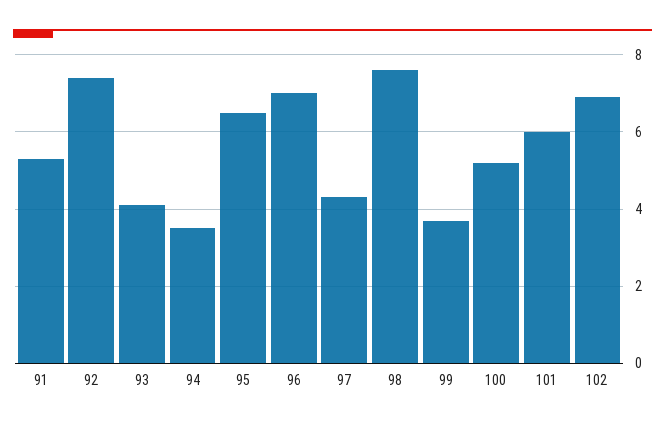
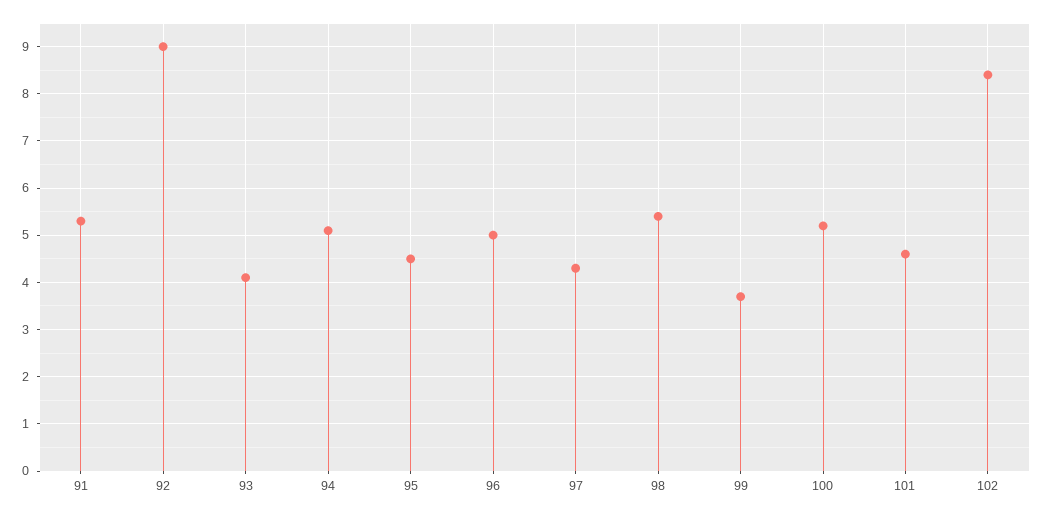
92: 7.5 -> 9
94: 3.5 -> 5
95: 6.5 -> 4.5
96: 7 -> 5
98: 7.5 -> 5.5
101: 6 -> 4.5
102: 7 -> 8.5

